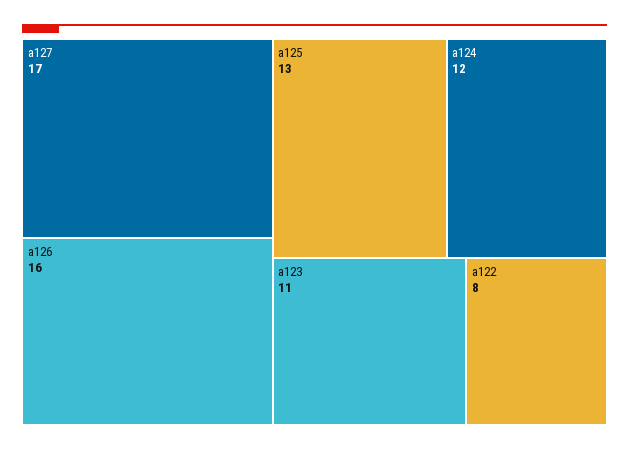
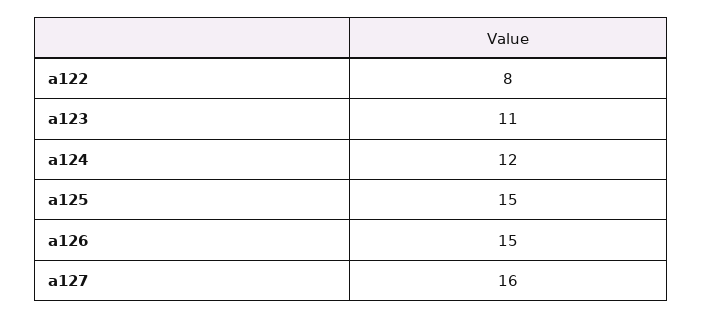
a127: 17 -> 16
a126: 16 -> 15
a125: 13 -> 15

